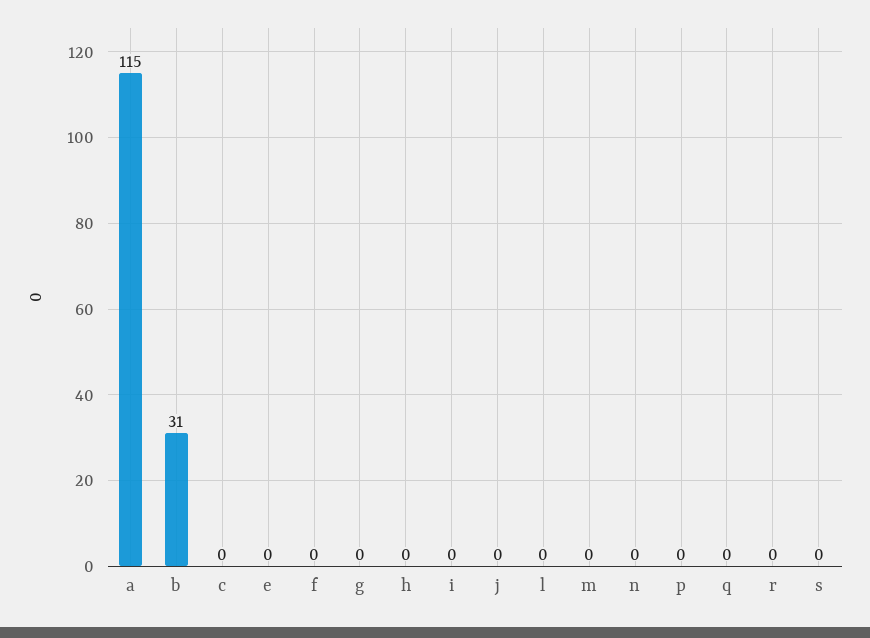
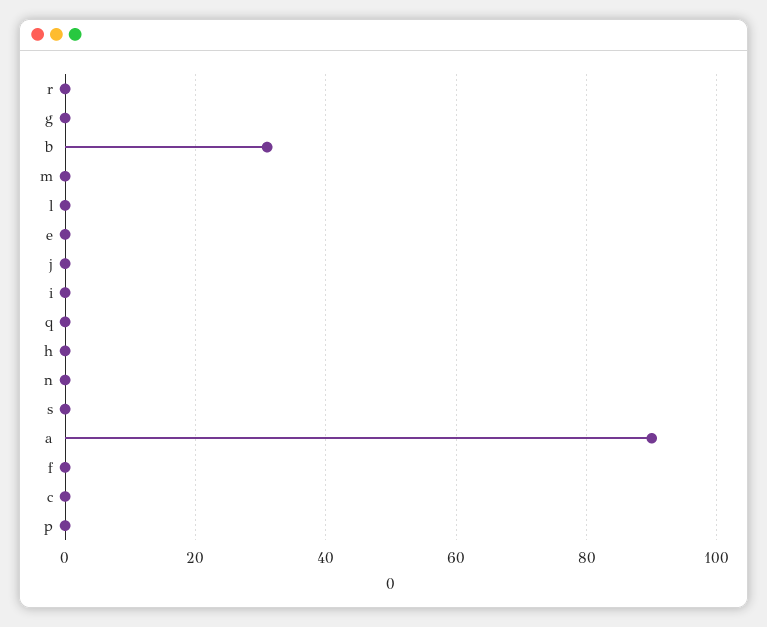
a: 115 -> 90

